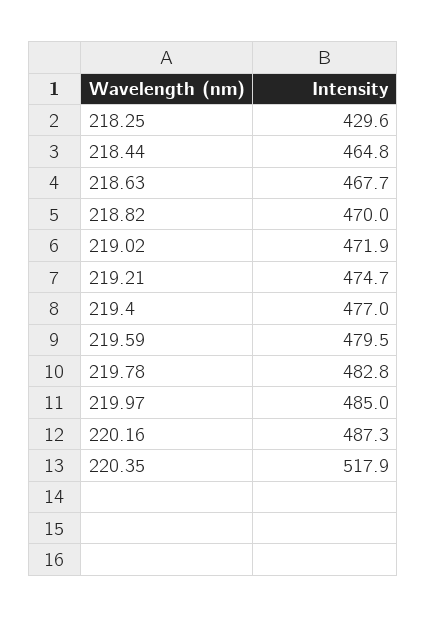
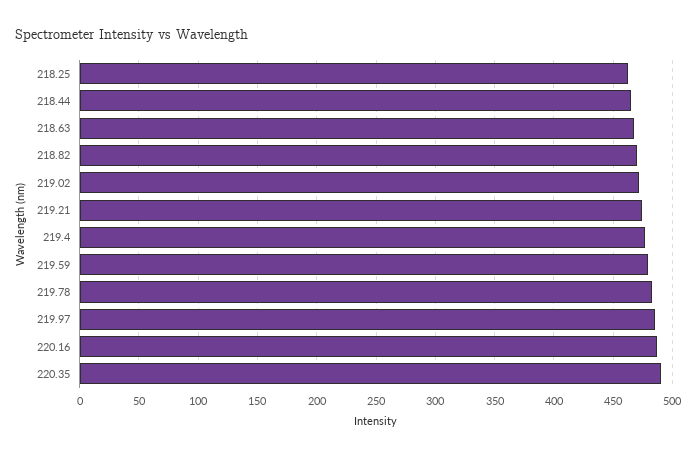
218.25: 429.6 -> 460
220.35: 517.9 -> 490

